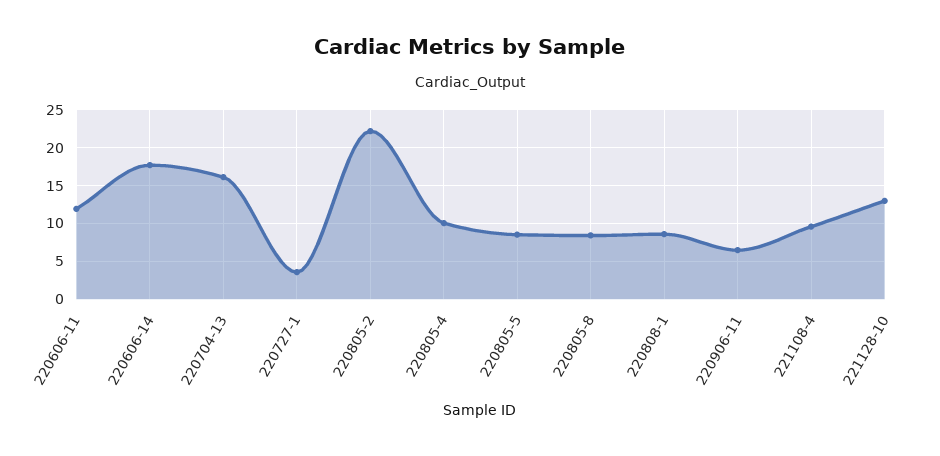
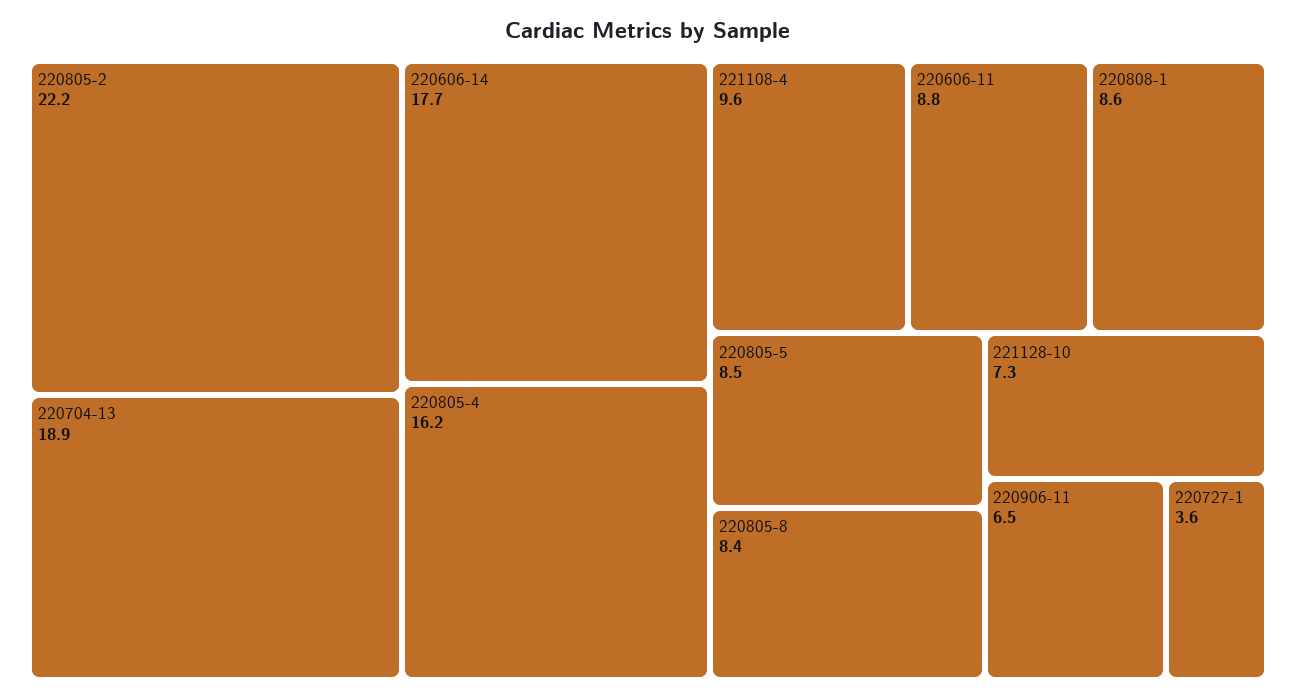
220606-11: 12 -> 8.8
220704-13: 16 -> 18.9
220805-4: 10 -> 16.2
221128-10: 13 -> 7.3

